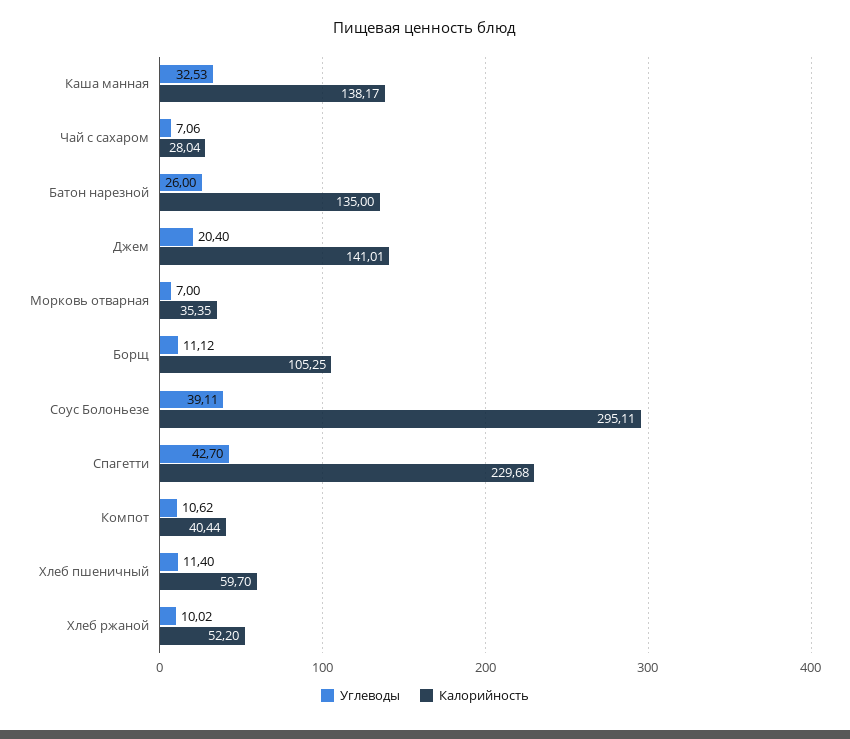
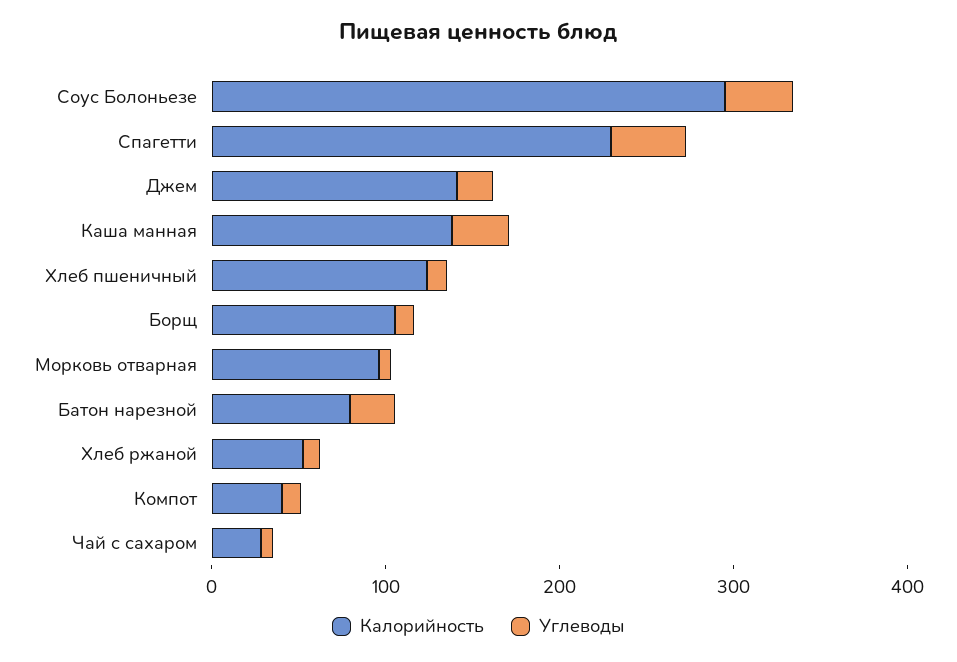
Калорийность, Батон нарезной: 135 -> 80
Калорийность, Морковь отварная: 35.35 -> 100
Калорийность, Хлеб пшеничный: 59.7 -> 120

